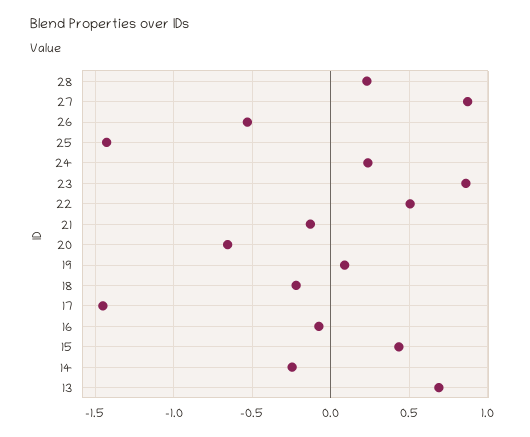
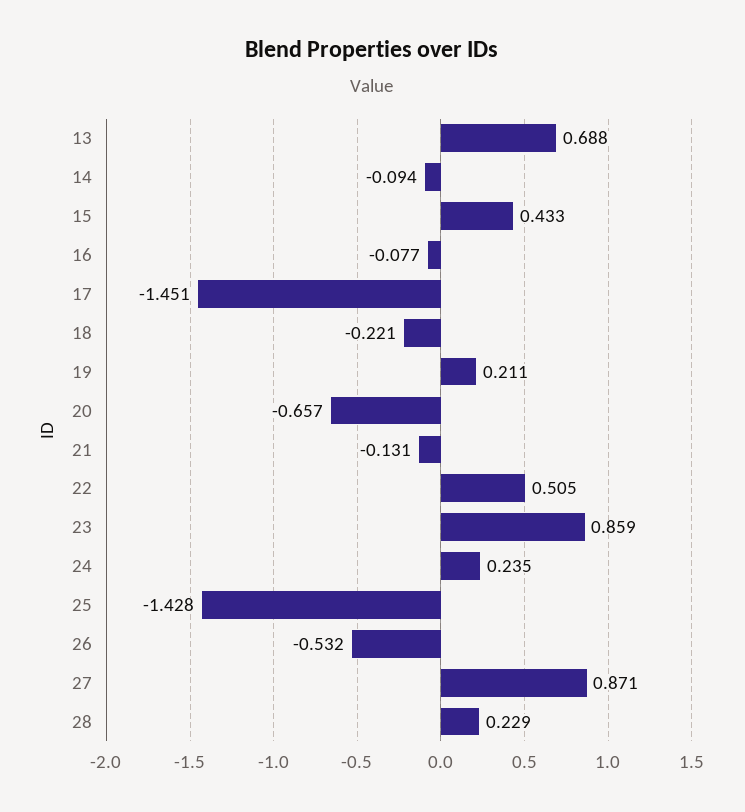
19: 0.1 -> 0.211
14: -0.25 -> -0.094

